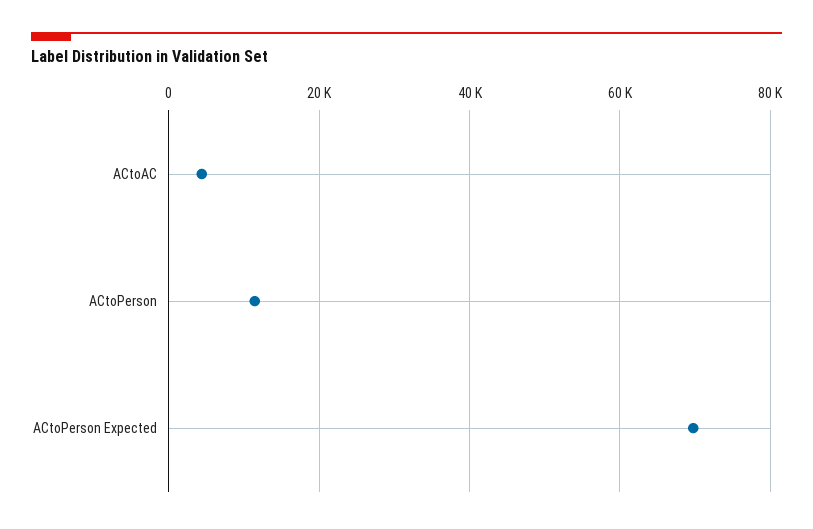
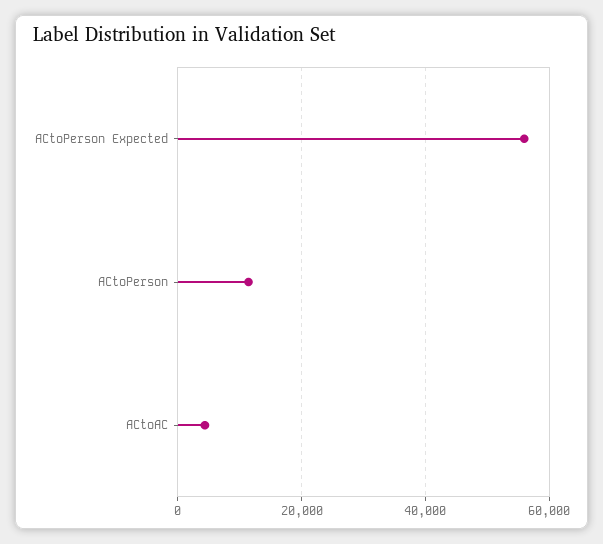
ACtoPerson Expected: 70000 -> 56000

